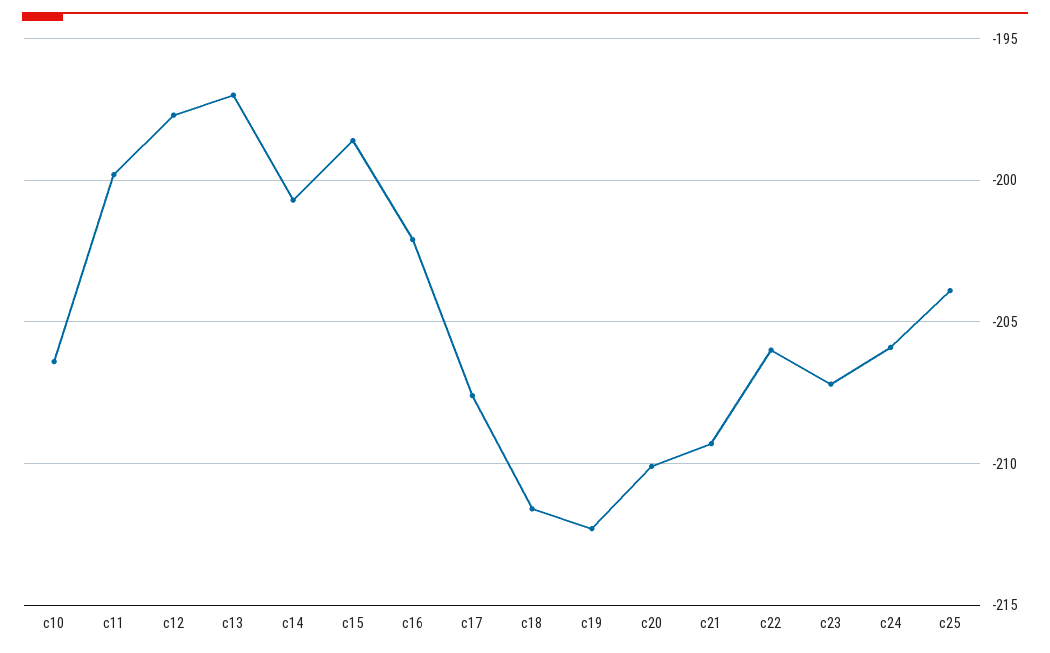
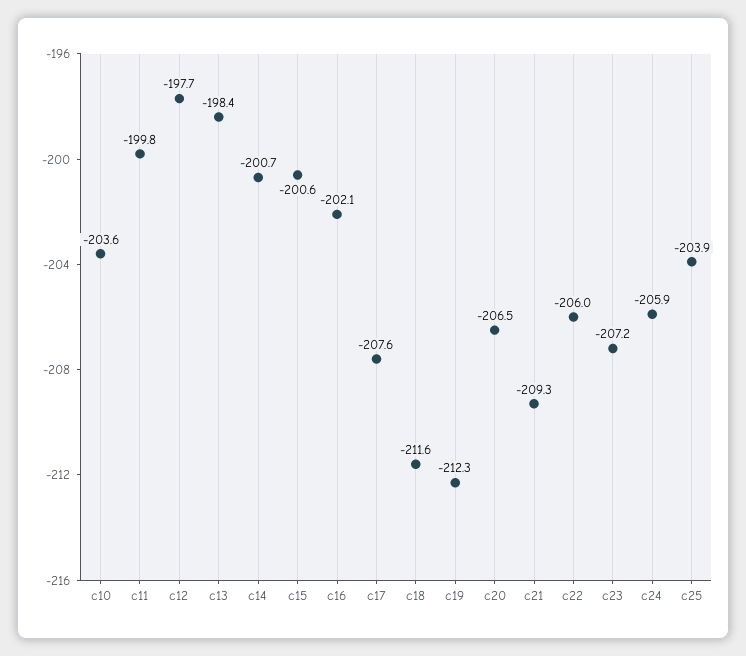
c10: -206.5 -> -203.6
c13: -197 -> -198.4
c15: -198.5 -> -200.6
c20: -210 -> -206.5

